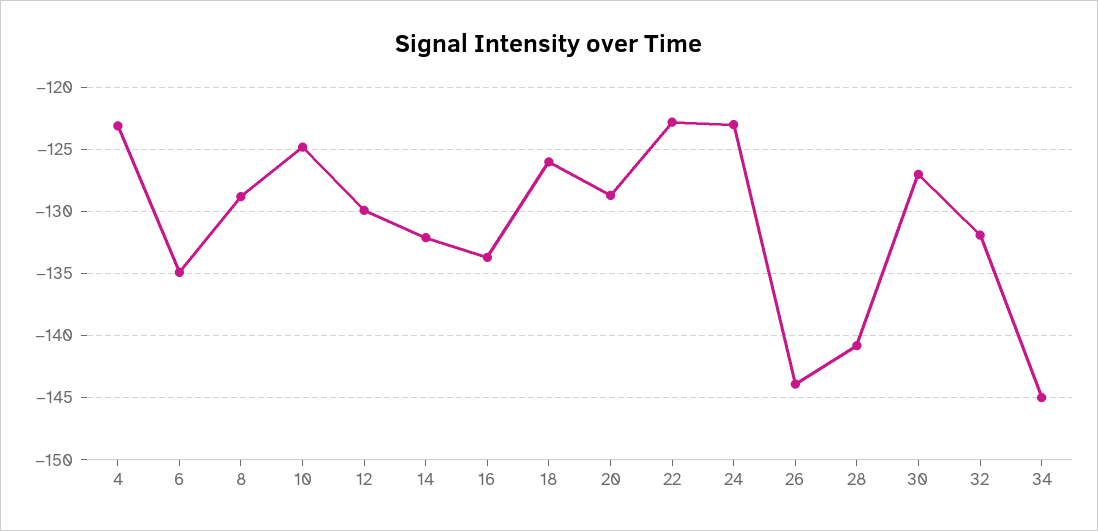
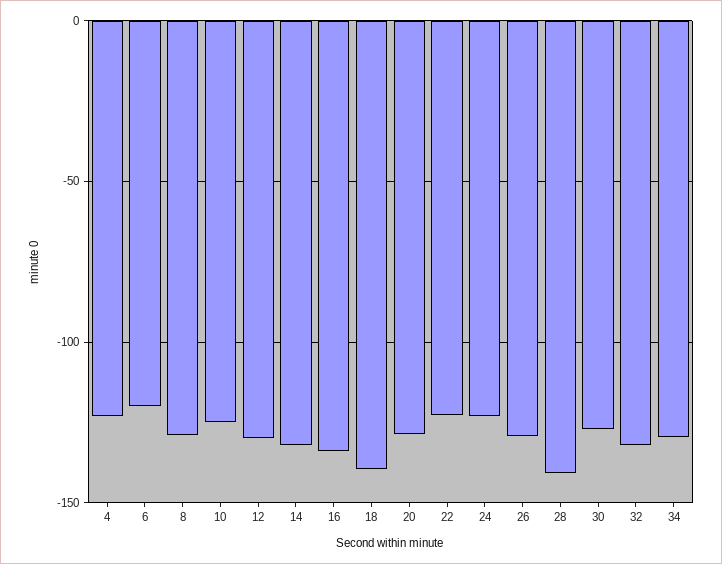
6: -135 -> -120
18: -126 -> -140
26: -144 -> -130
34: -145 -> -130

